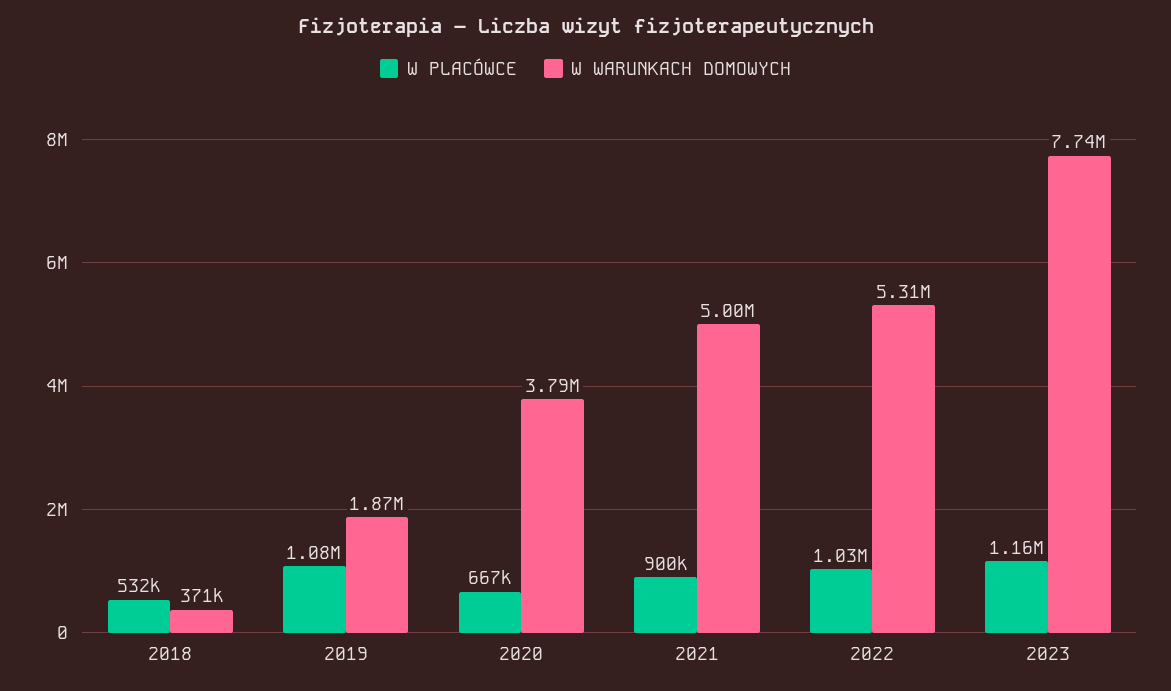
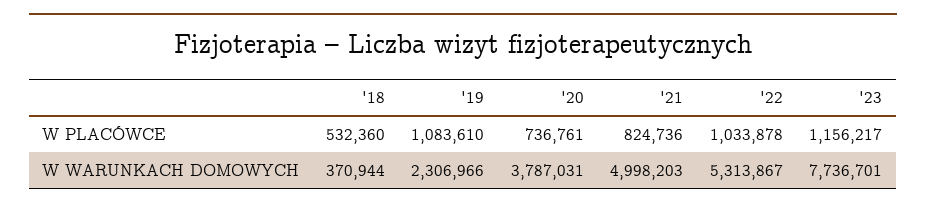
W WARUNKACH DOMOWYCH, 2019: 1870000 -> 2306966
W PLACÓWCE, 2020: 667000 -> 736761
W PLACÓWCE, 2021: 900000 -> 824736

